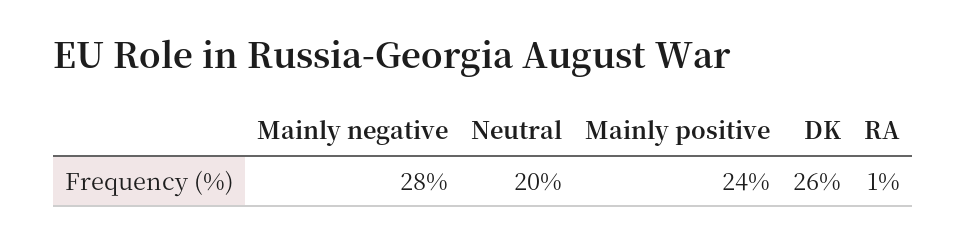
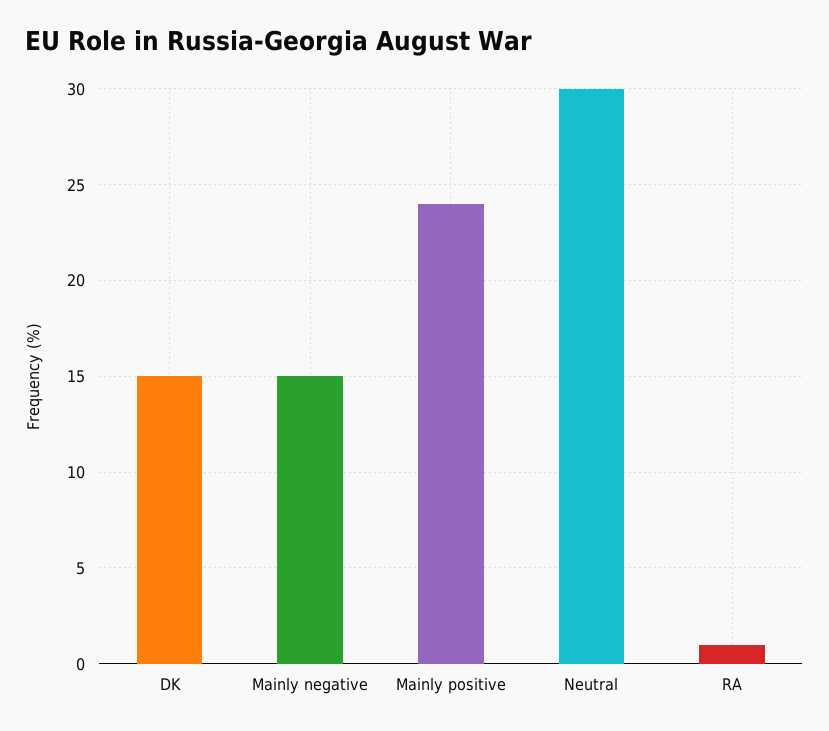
Mainly negative: 28 -> 15
Neutral: 20 -> 30
DK: 26 -> 15

